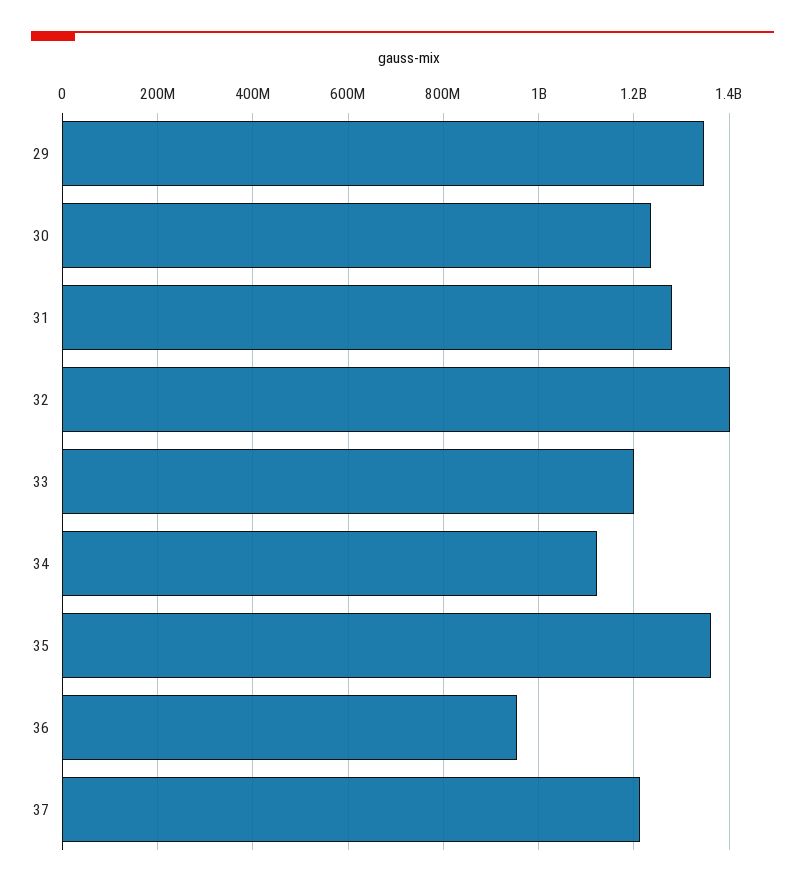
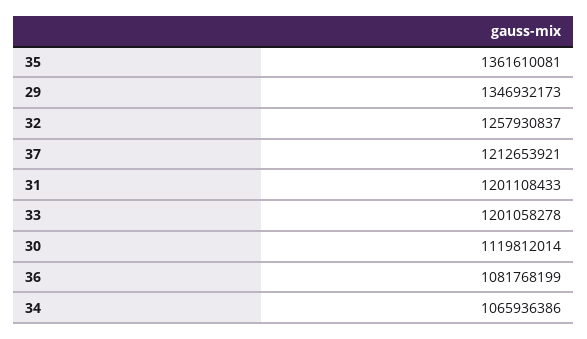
30: 1240000000 -> 1119812014
31: 1280000000 -> 1201108433
32: 1400000000 -> 1257930837
34: 1120000000 -> 1065936386
36: 960000000 -> 1081768199

